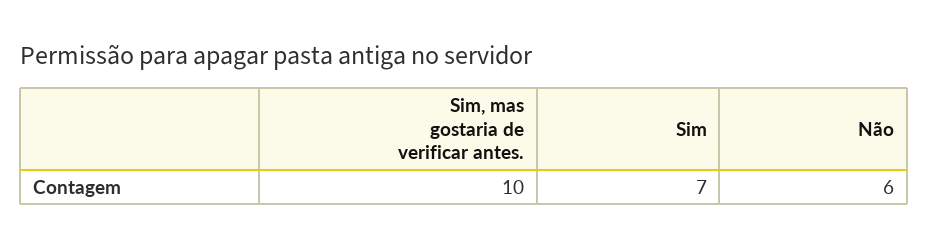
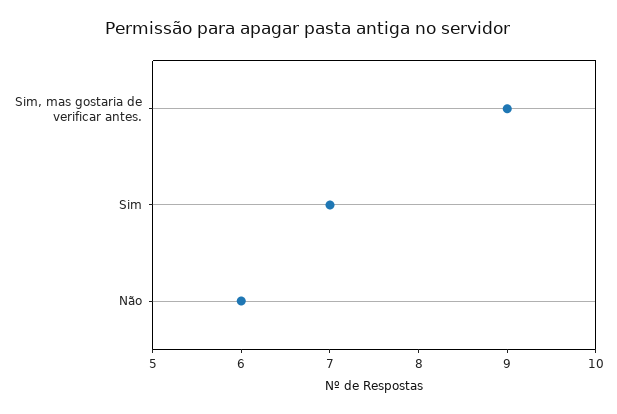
Sim, mas gostaria de verificar antes.: 10 -> 9

